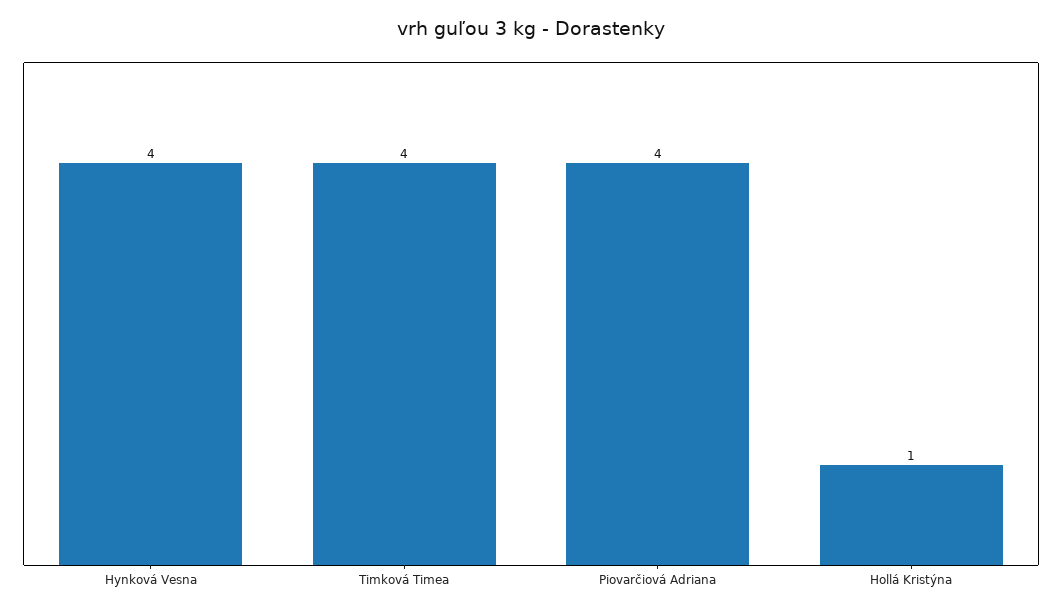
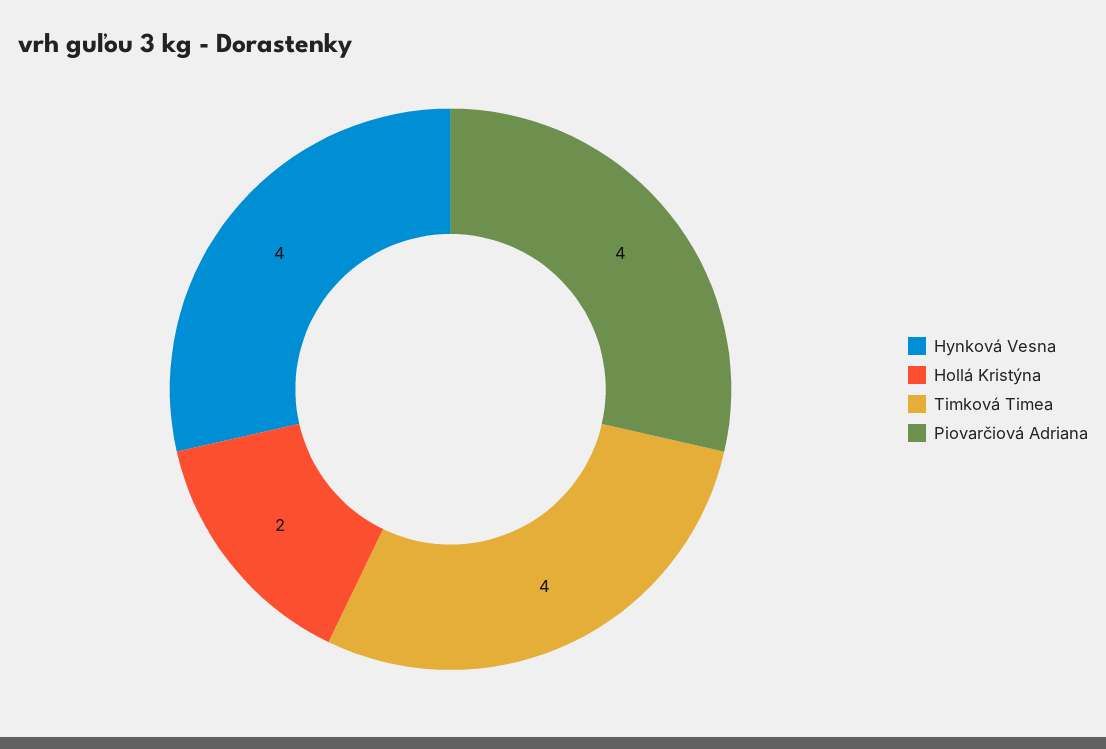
Hollá Kristýna: 1 -> 2

